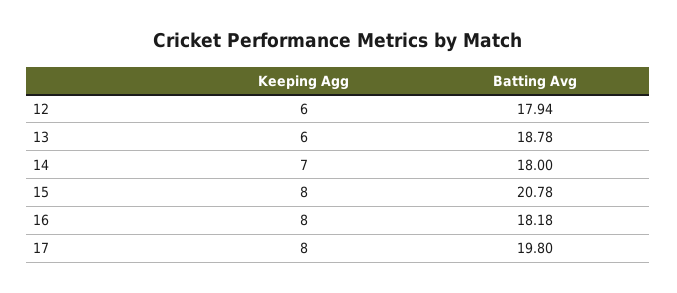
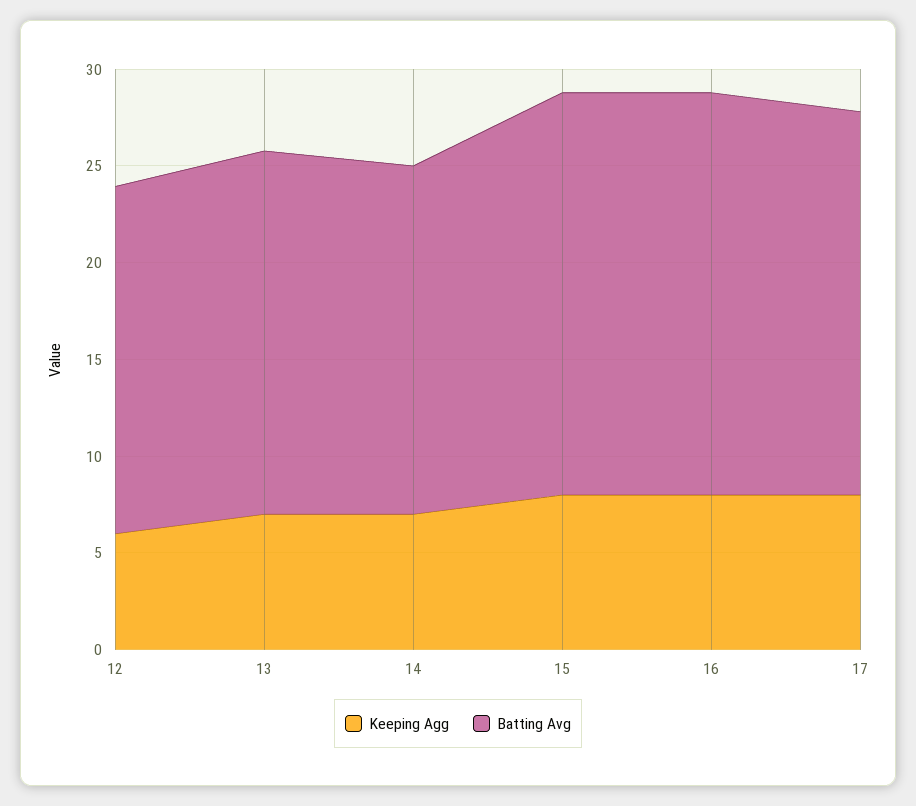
Keeping Agg, 13: 6 -> 7
Batting Avg, 16: 18.18 -> 21

